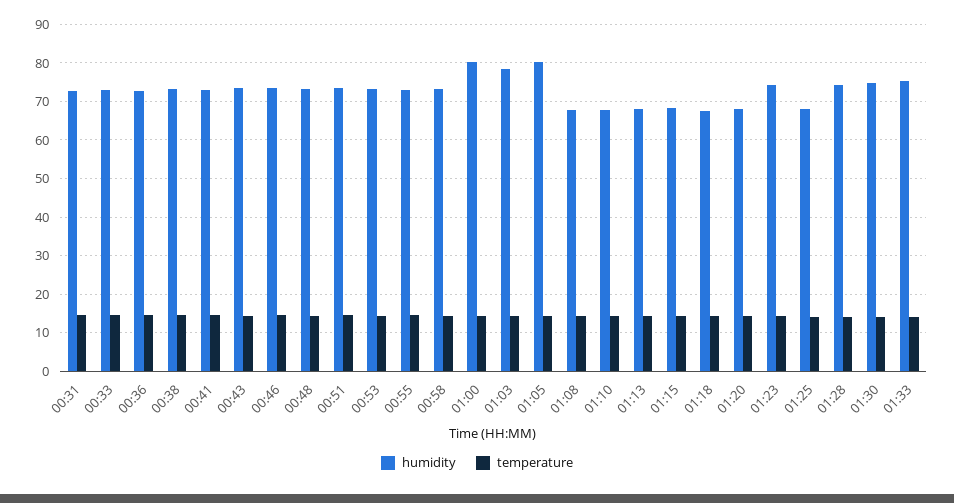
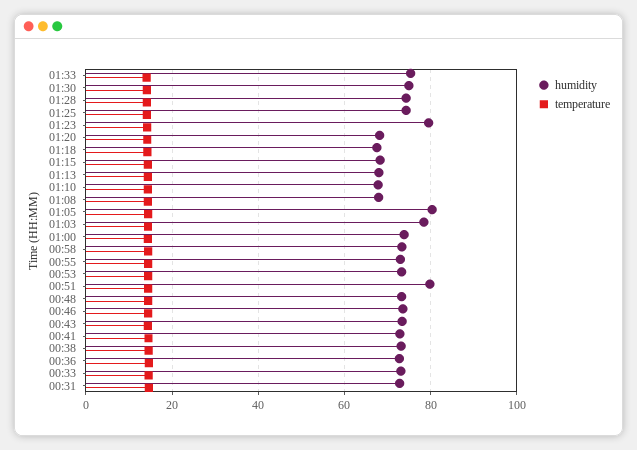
humidity, 00:51: 74 -> 80
humidity, 01:00: 80 -> 74
humidity, 01:23: 74 -> 80
humidity, 01:25: 68 -> 74

